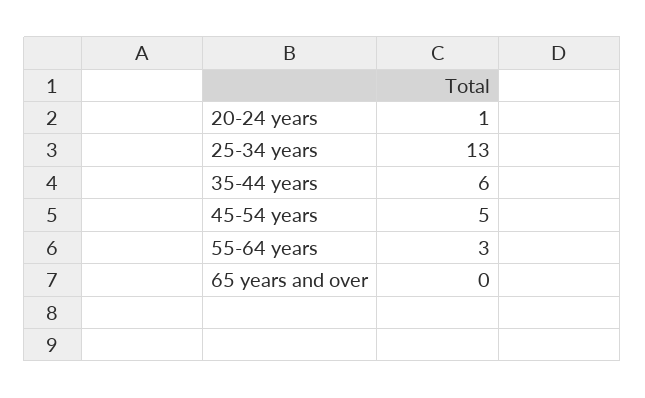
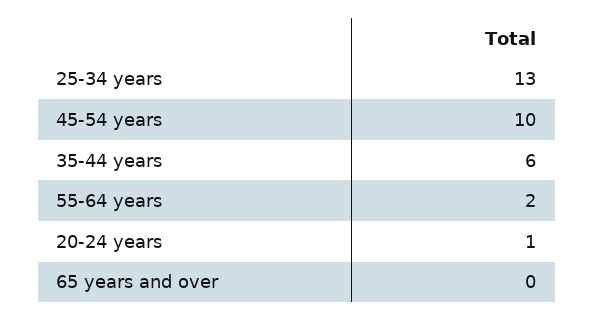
45-54 years: 5 -> 10
55-64 years: 3 -> 2

